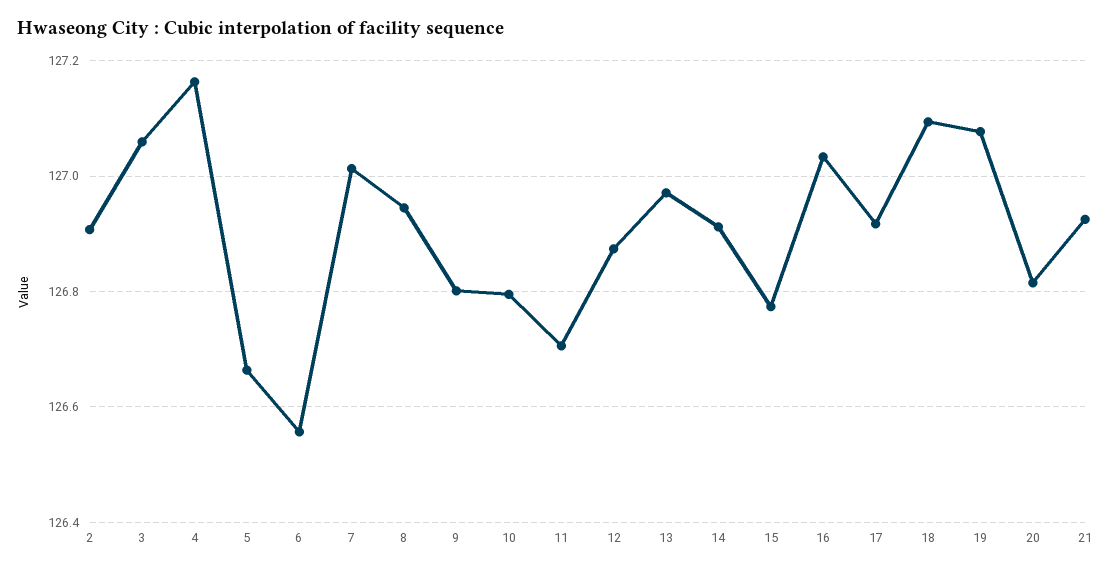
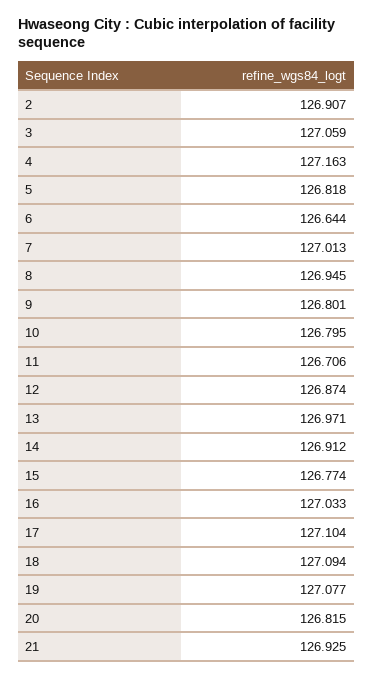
5: 126.66 -> 126.818
6: 126.56 -> 126.644
17: 126.92 -> 127.104

